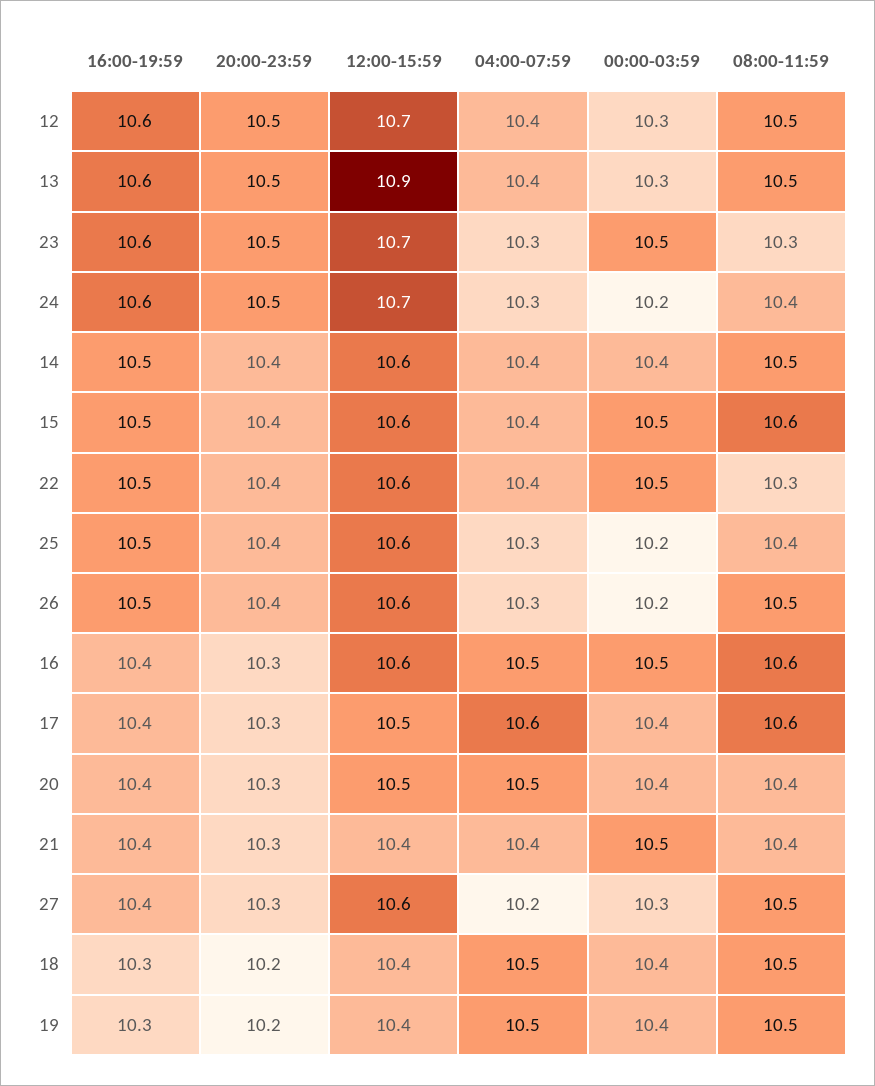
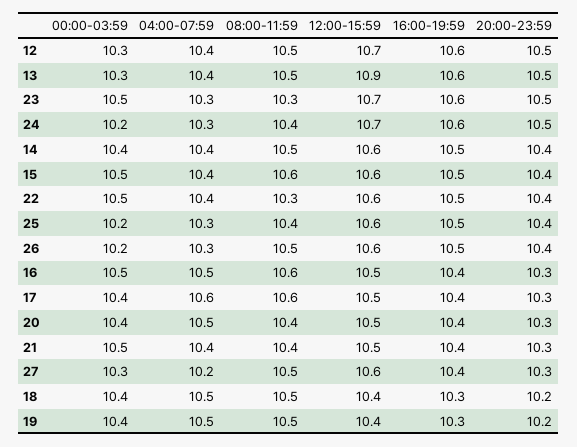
12:00-15:59, 16: 10.6 -> 10.5
12:00-15:59, 21: 10.4 -> 10.5

